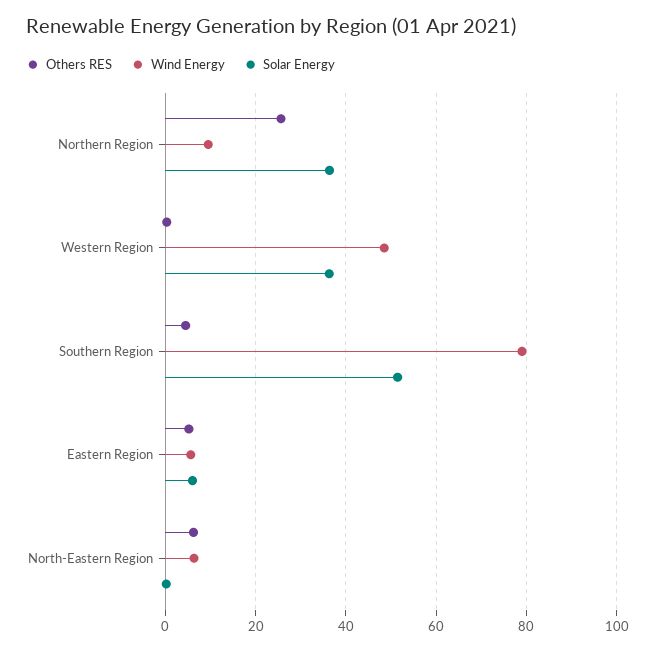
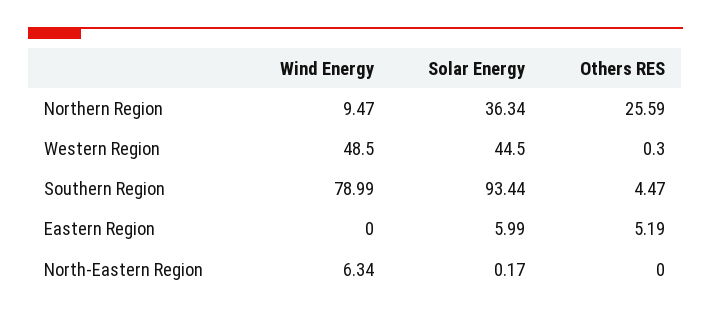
Solar Energy, Western Region: 36 -> 44.5
Solar Energy, Southern Region: 52 -> 93.44
Wind Energy, Eastern Region: 6 -> 0
Others RES, North-Eastern Region: 6 -> 0

